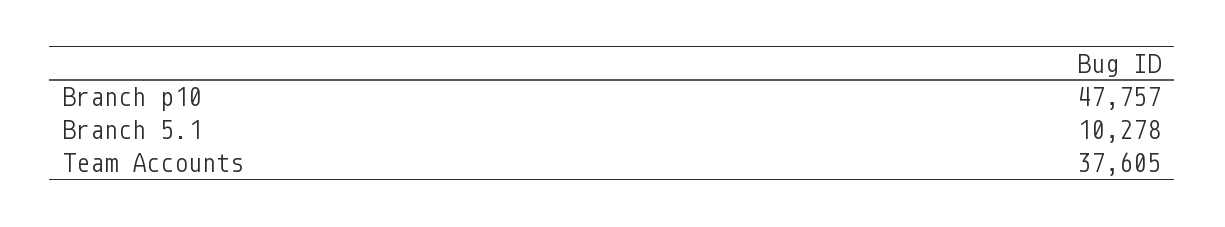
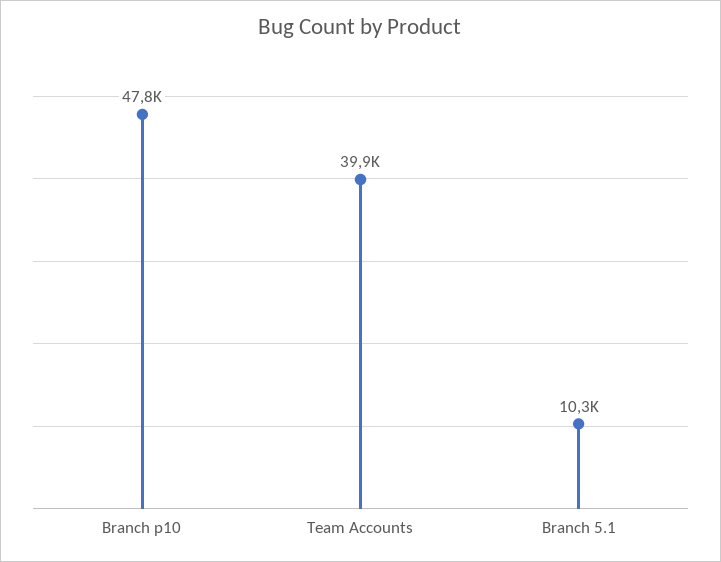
Team Accounts: 37605 -> 39900

